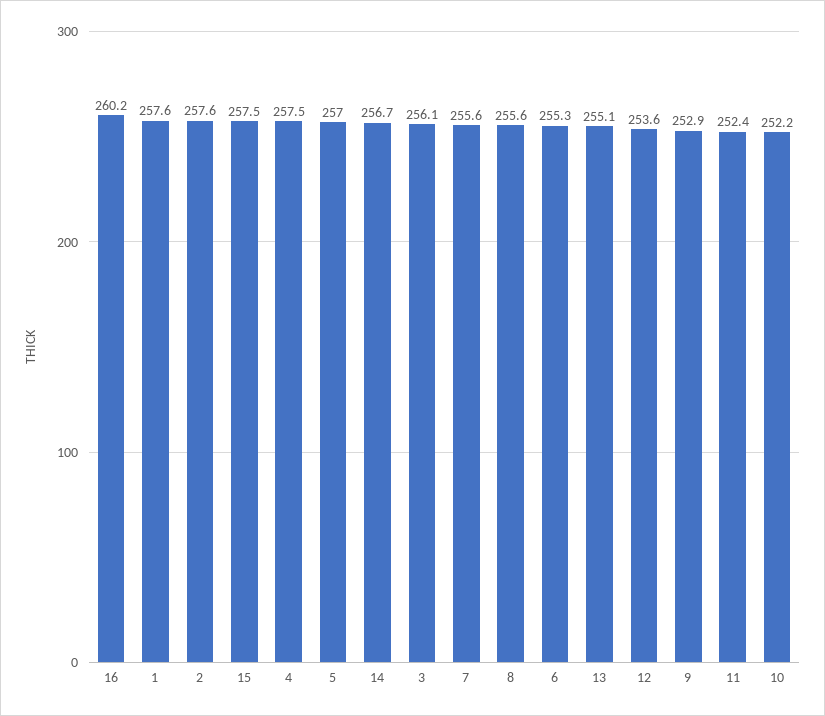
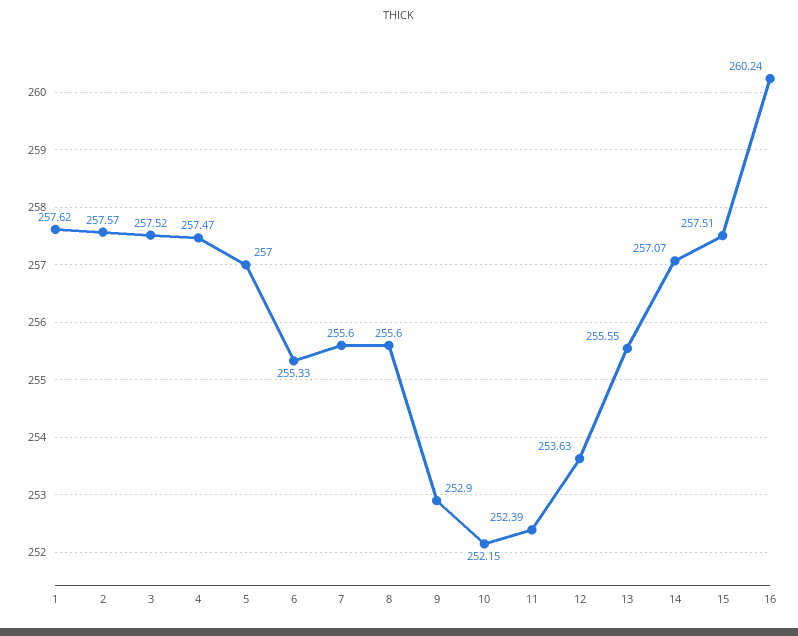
14: 256.7 -> 257.07
3: 256.1 -> 257.52
13: 255.1 -> 255.55

